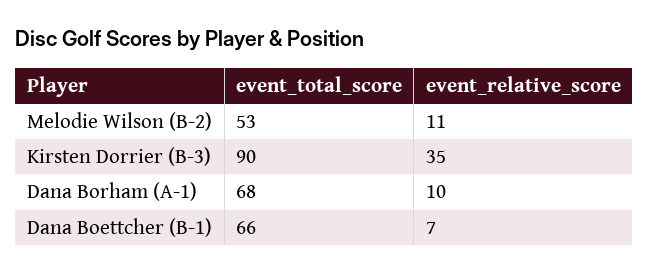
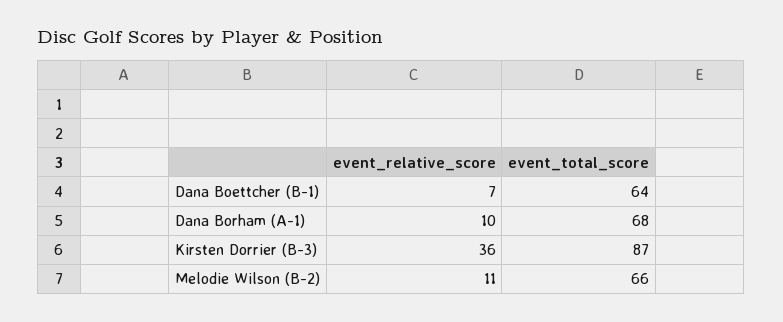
event_total_score, Melodie Wilson (B-2): 53 -> 66
event_total_score, Kirsten Dorrier (B-3): 90 -> 87
event_relative_score, Kirsten Dorrier (B-3): 35 -> 36
event_total_score, Dana Boettcher (B-1): 66 -> 64

